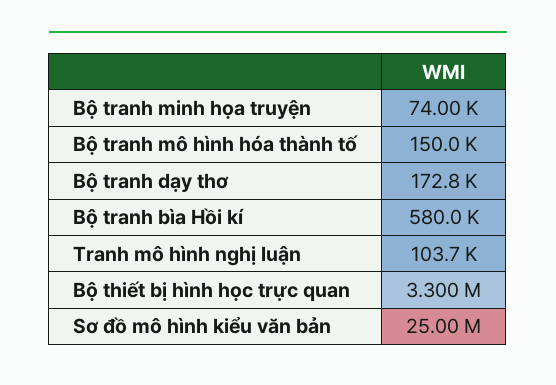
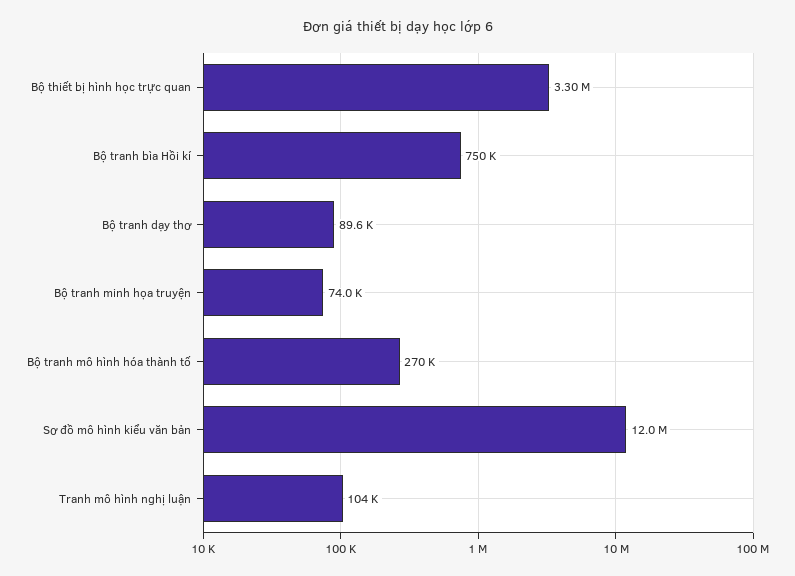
Bộ tranh mô hình hóa thành tố: 150000 -> 270000
Bộ tranh dạy thơ: 172800 -> 89600
Bộ tranh bìa Hồi kí: 580000 -> 750000
Sơ đồ mô hình kiểu văn bản: 25000000 -> 12000000

